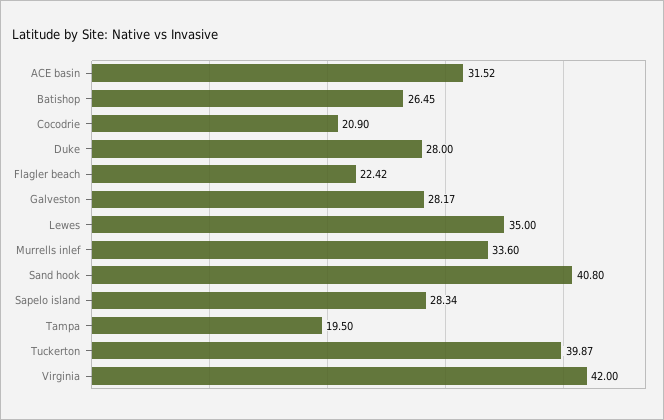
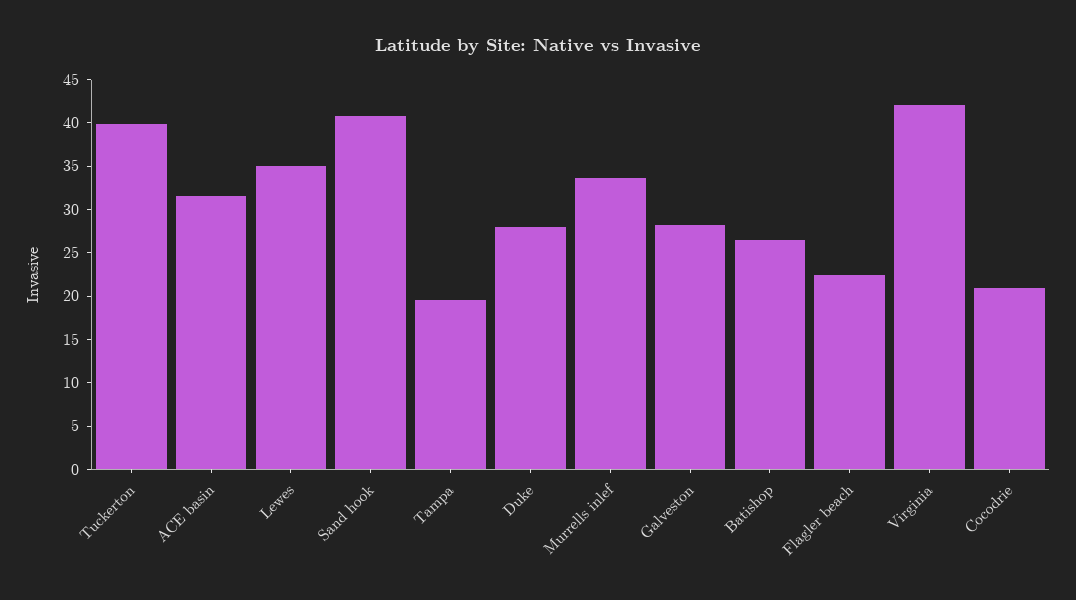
Sapelo island: 28.34 -> none

